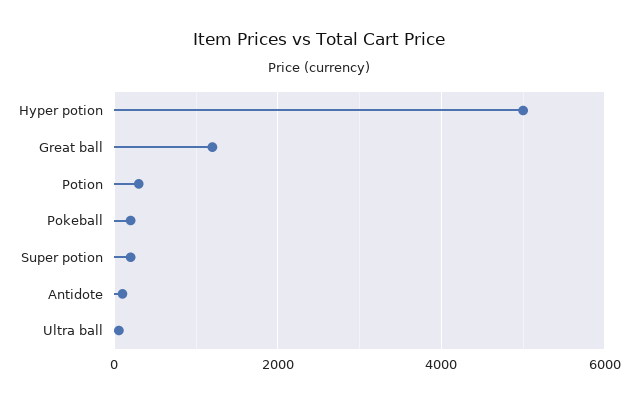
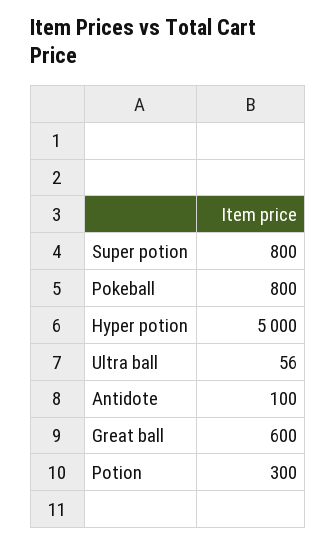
Great ball: 1200 -> 600
Pokeball: 200 -> 800
Super potion: 200 -> 800

